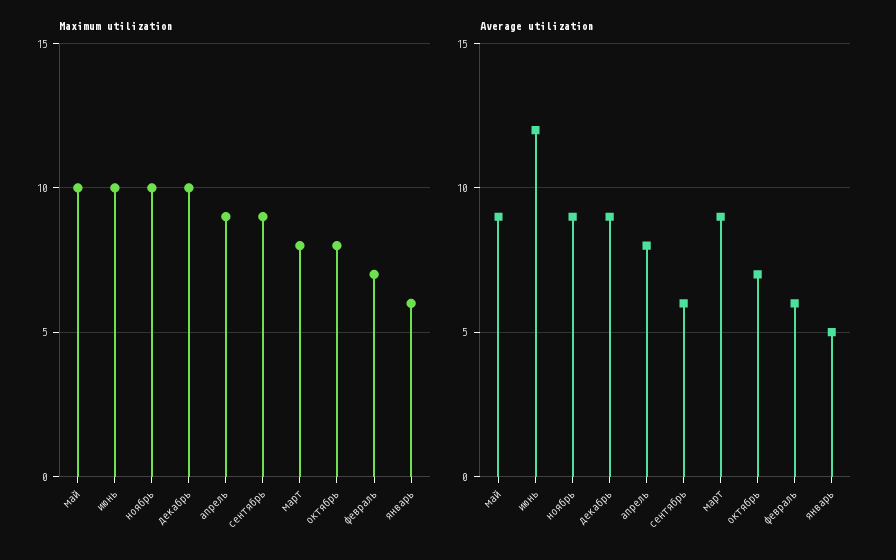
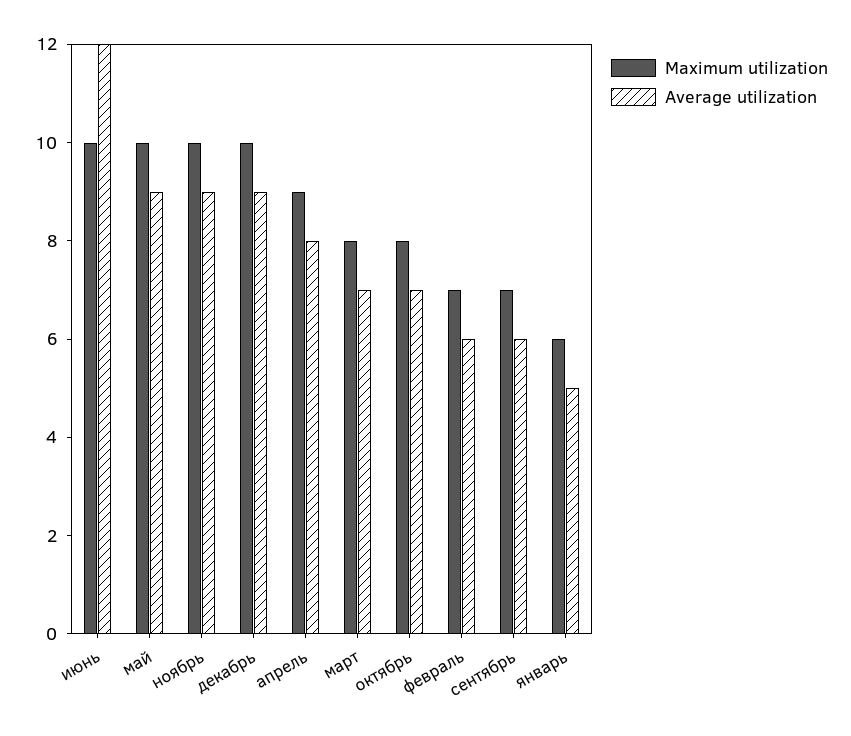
Maximum utilization, сентябрь: 9 -> 7
Average utilization, март: 9 -> 7

